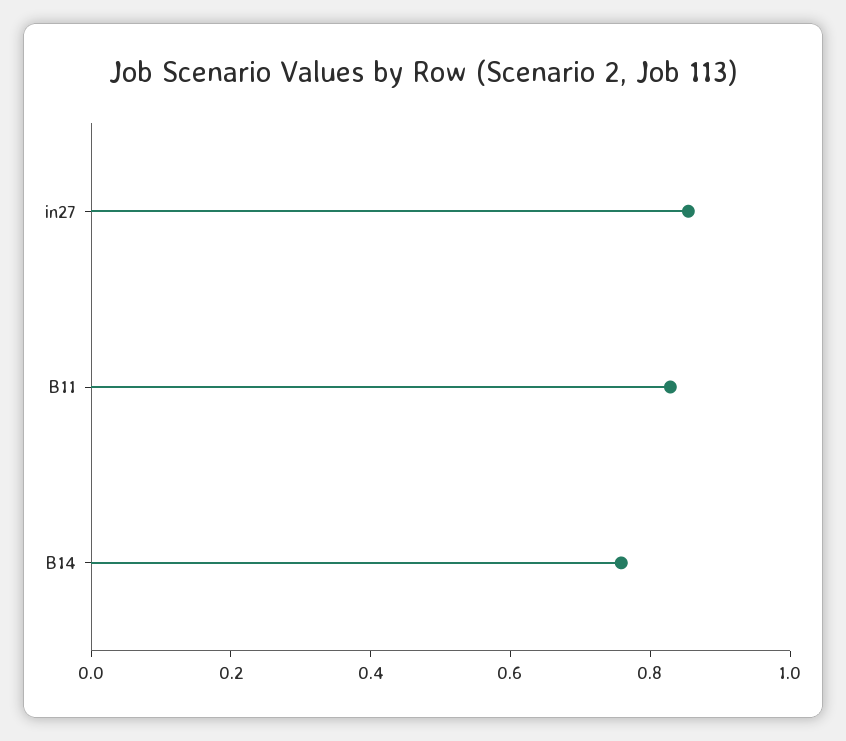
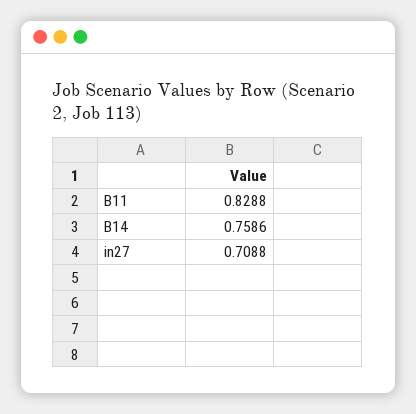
in27: 0.85 -> 0.7088

